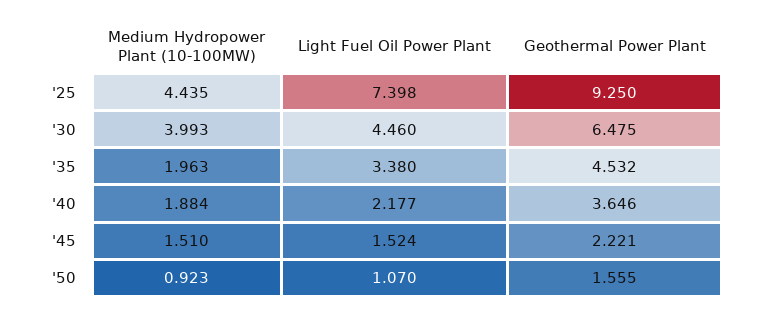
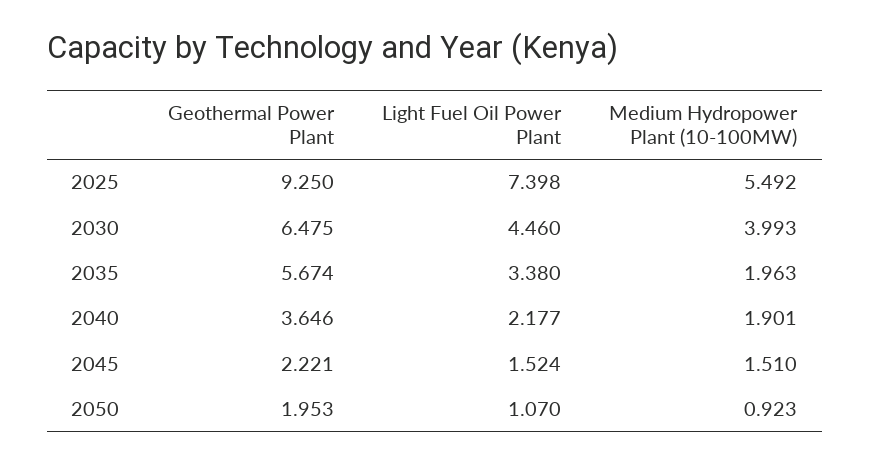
Medium Hydropower Plant (10-100MW), '25: 4.435 -> 5.492
Geothermal Power Plant, '35: 4.532 -> 5.674
Medium Hydropower Plant (10-100MW), '40: 1.884 -> 1.901
Geothermal Power Plant, '50: 1.555 -> 1.953

